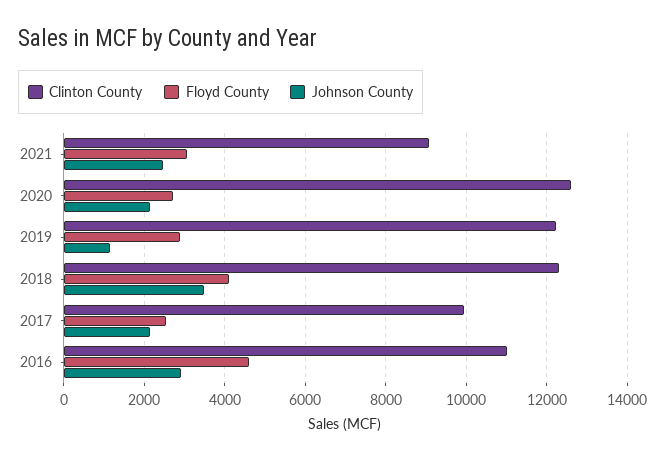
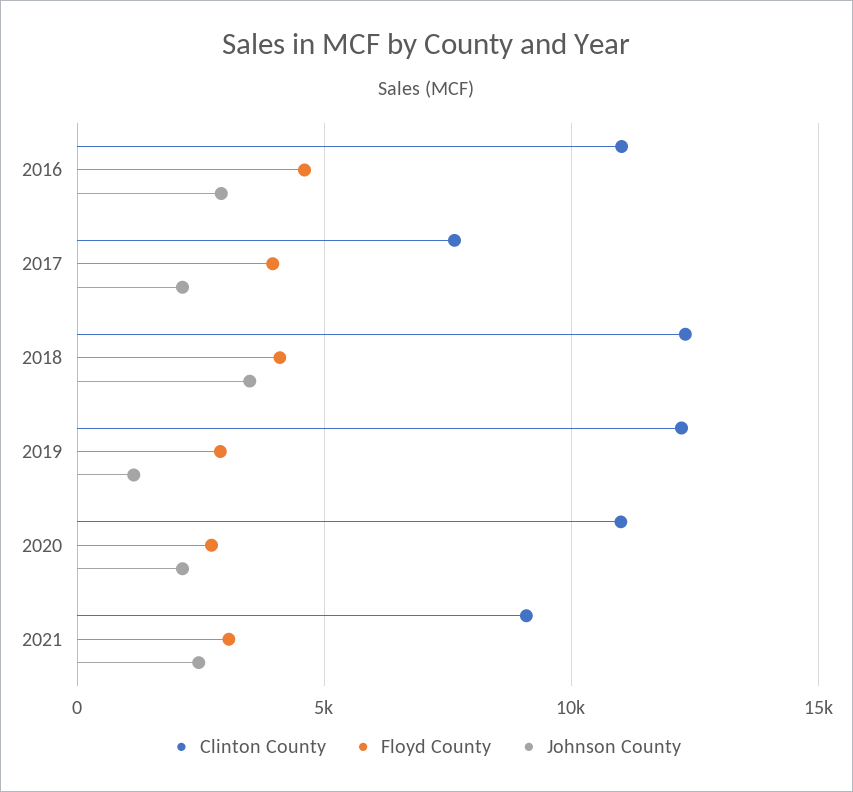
Clinton County, 2020: 12600 -> 11000
Clinton County, 2017: 10000 -> 7500
Floyd County, 2017: 2600 -> 4000

